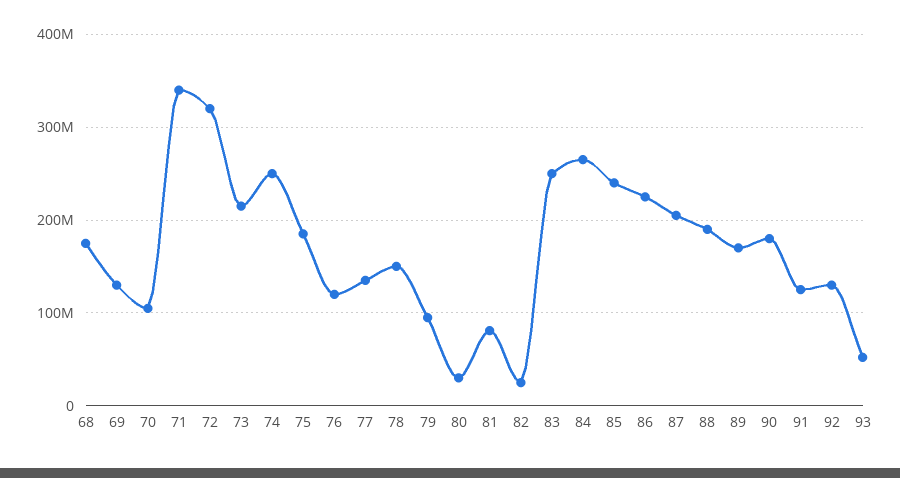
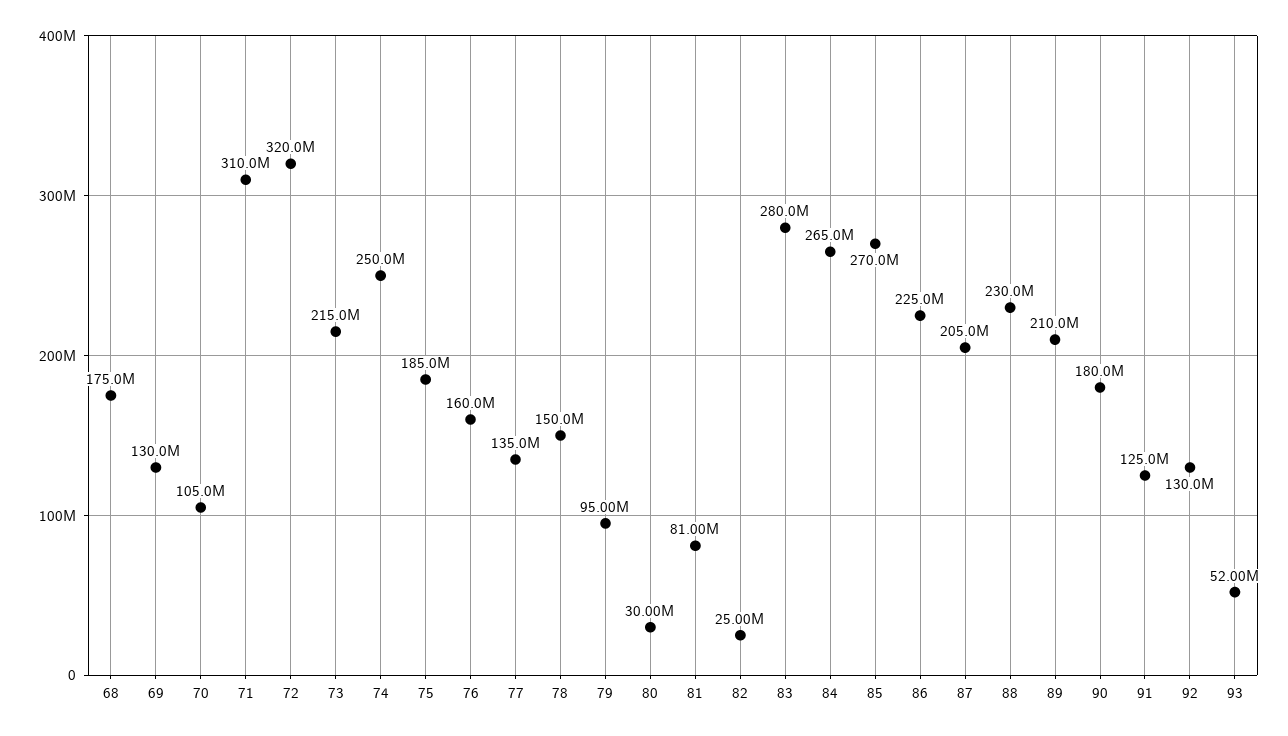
71: 340000000 -> 310000000
76: 120000000 -> 160000000
83: 250000000 -> 280000000
85: 240000000 -> 270000000
88: 190000000 -> 230000000
89: 170000000 -> 210000000

